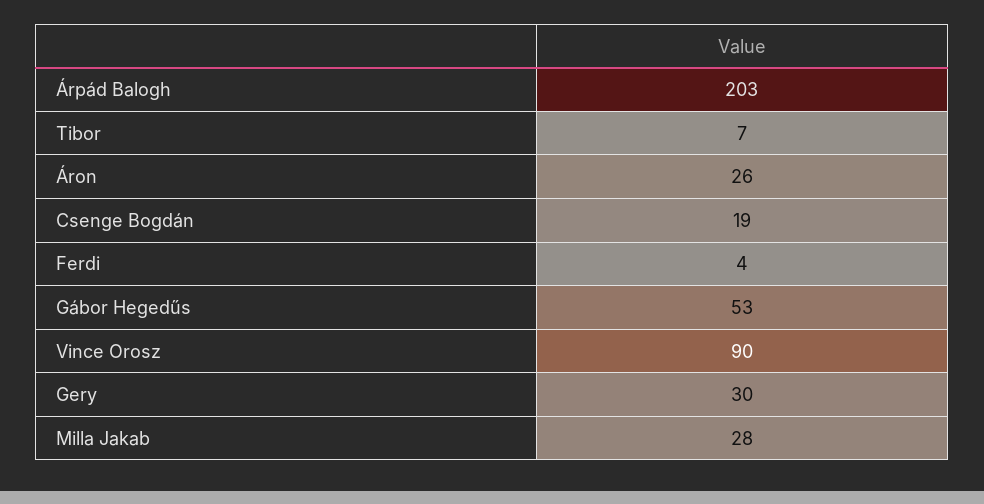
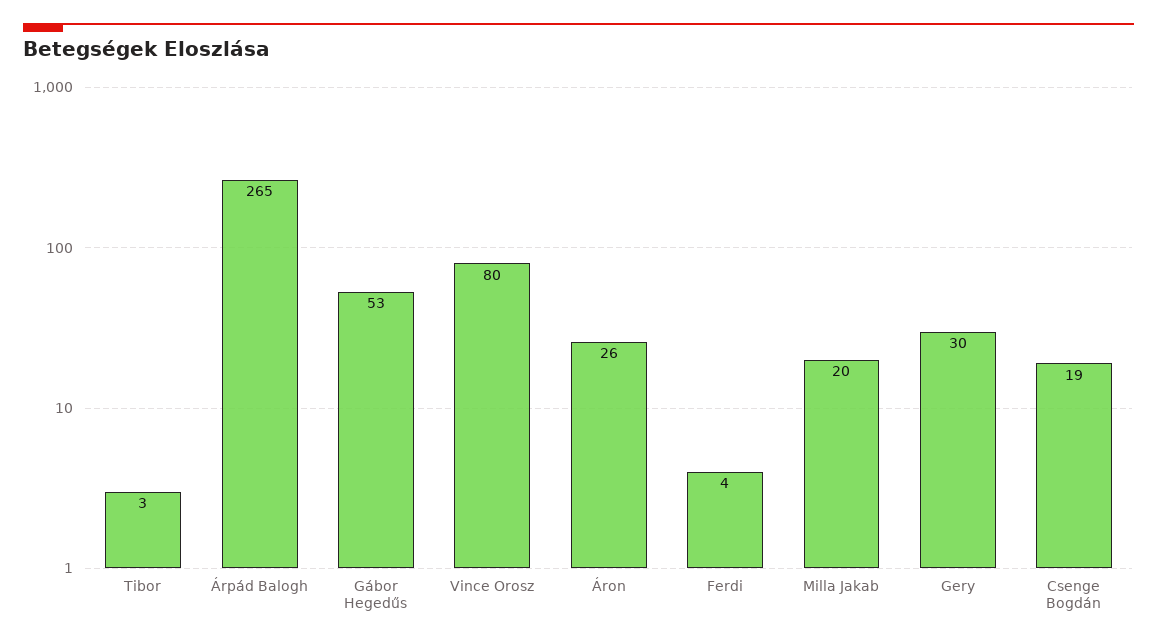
Árpád Balogh: 203 -> 265
Tibor: 7 -> 3
Vince Orosz: 90 -> 80
Milla Jakab: 28 -> 20

